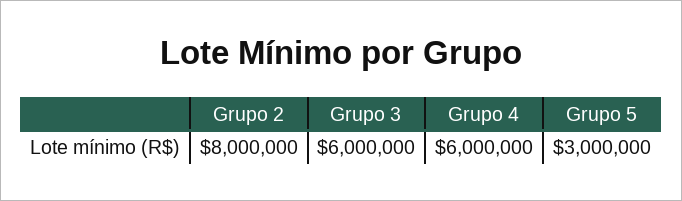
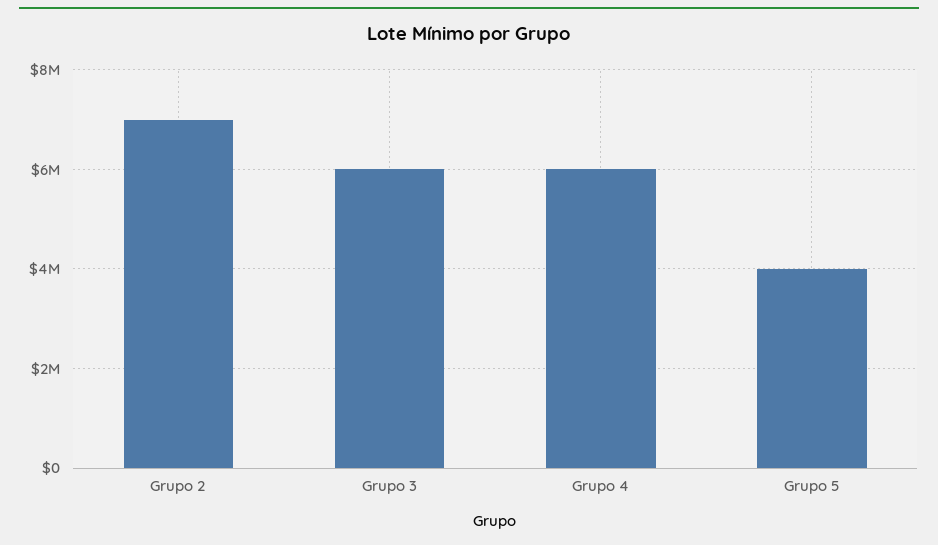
Grupo 2: 8000000 -> 7000000
Grupo 5: 3000000 -> 4000000

